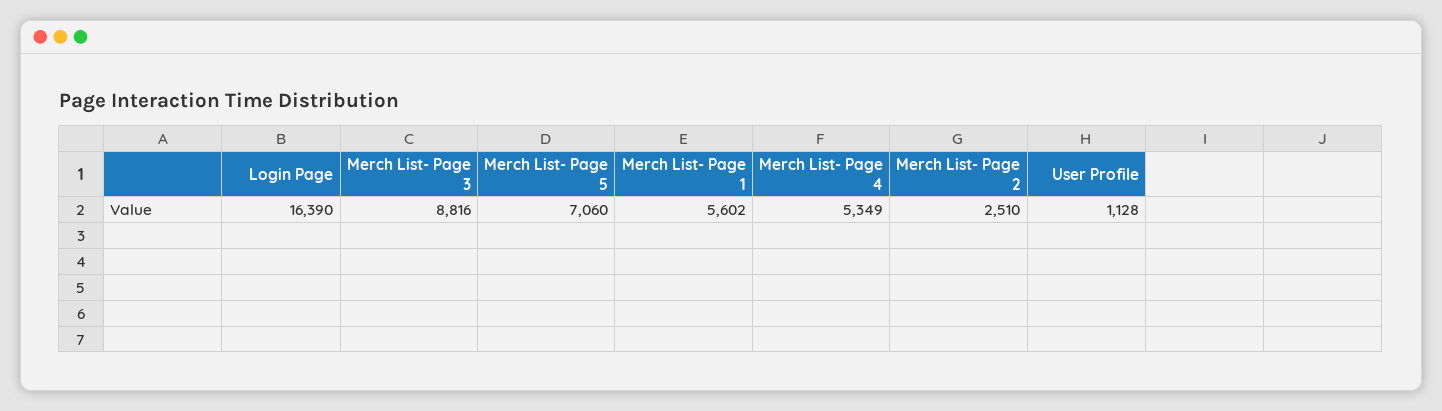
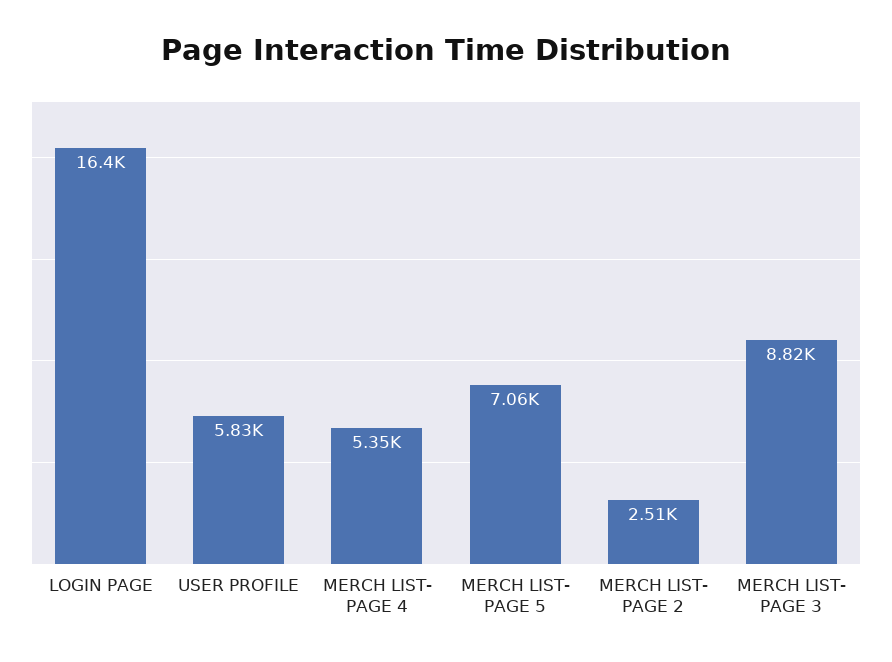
Merch List- Page 1: 5602 -> none
User Profile: 1128 -> 5830

